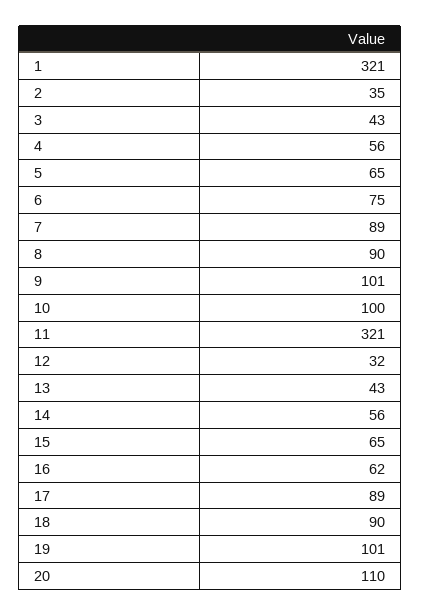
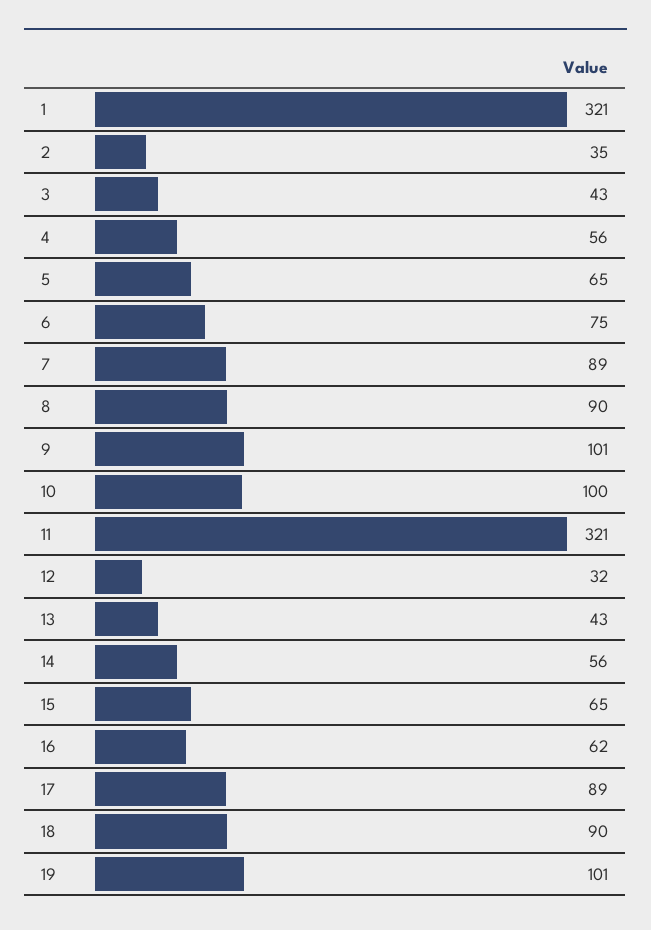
20: 110 -> none

